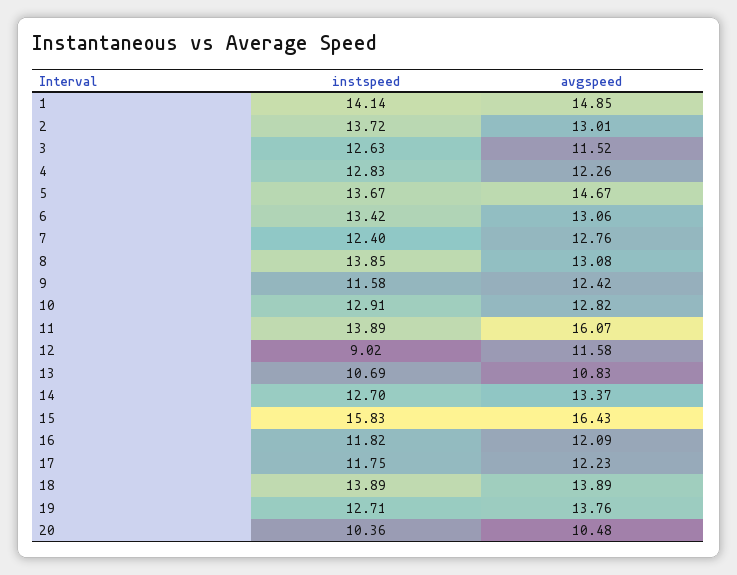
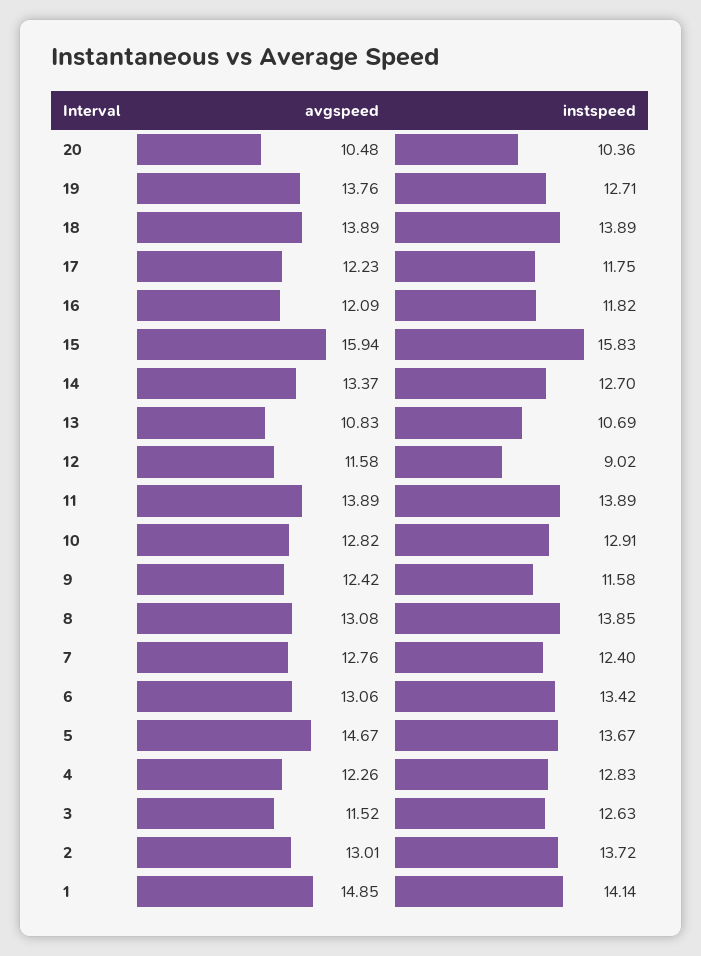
avgspeed, 11: 16.07 -> 13.89
avgspeed, 15: 16.43 -> 15.94

